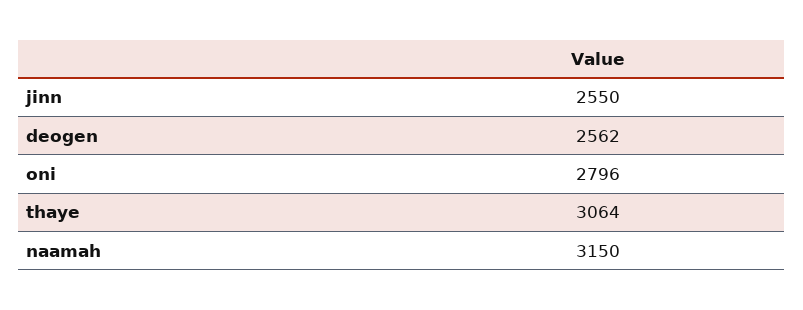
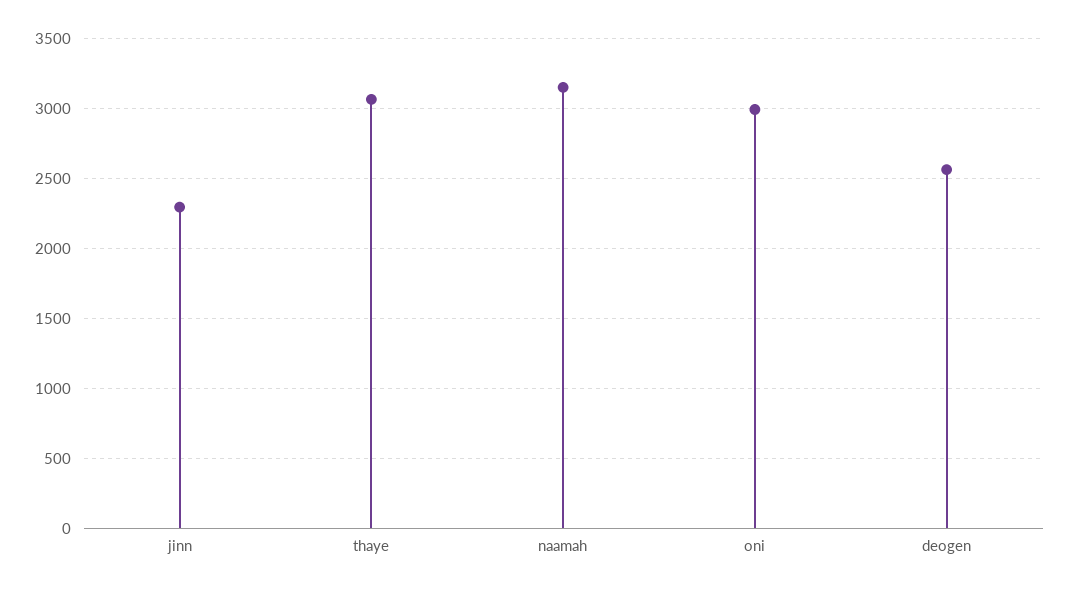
jinn: 2550 -> 2300
oni: 2796 -> 3000

